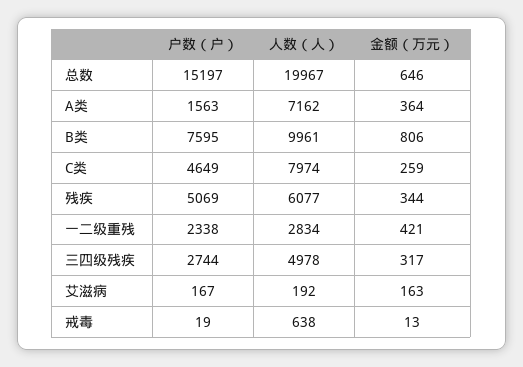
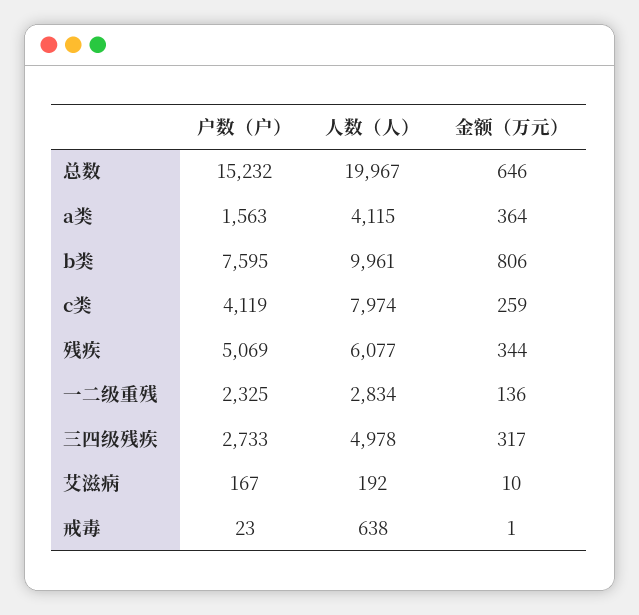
户数（户）, 总数: 15197 -> 15232
人数（人）, A类: 7162 -> 4115
户数（户）, C类: 4649 -> 4119
户数（户）, 一二级重残: 2338 -> 2325
金额（万元）, 一二级重残: 421 -> 136
户数（户）, 三四级残疾: 2744 -> 2733
金额（万元）, 艾滋病: 163 -> 10
户数（户）, 戒毒: 19 -> 23
金额（万元）, 戒毒: 13 -> 1

